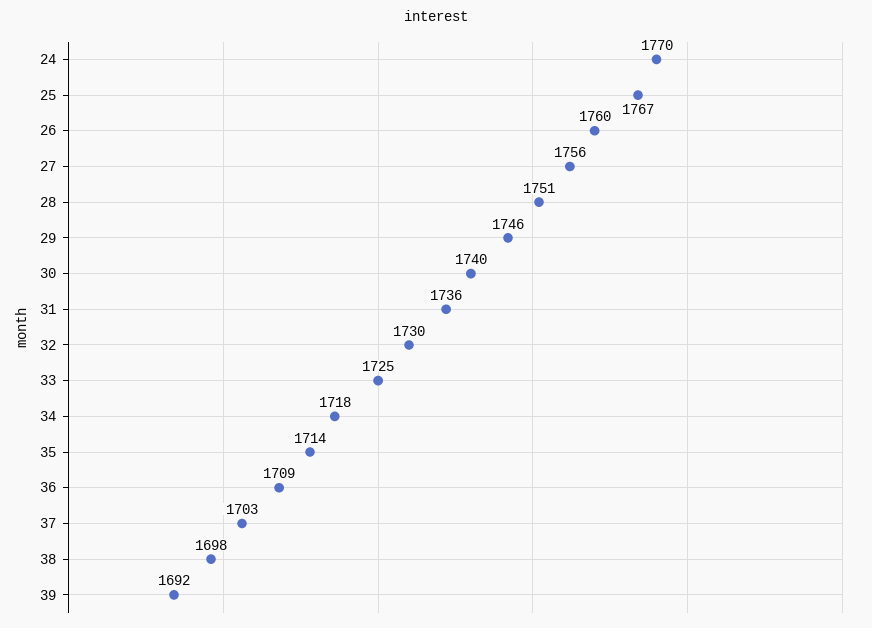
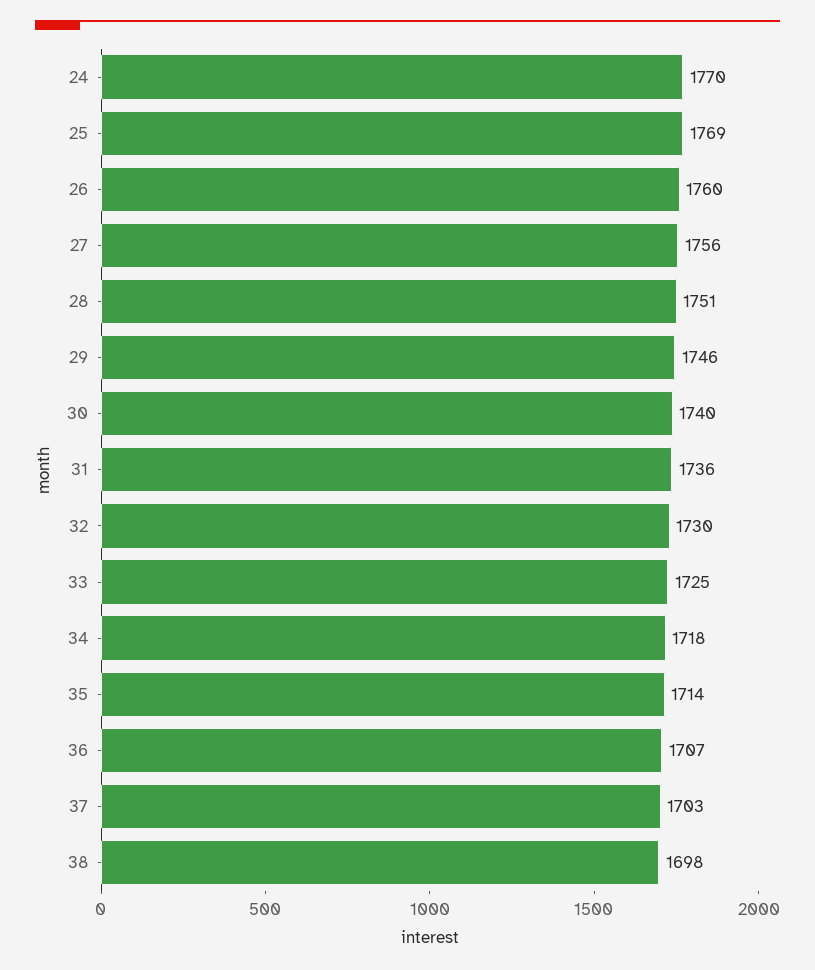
25: 1767 -> 1769
36: 1709 -> 1707
39: 1692 -> none

